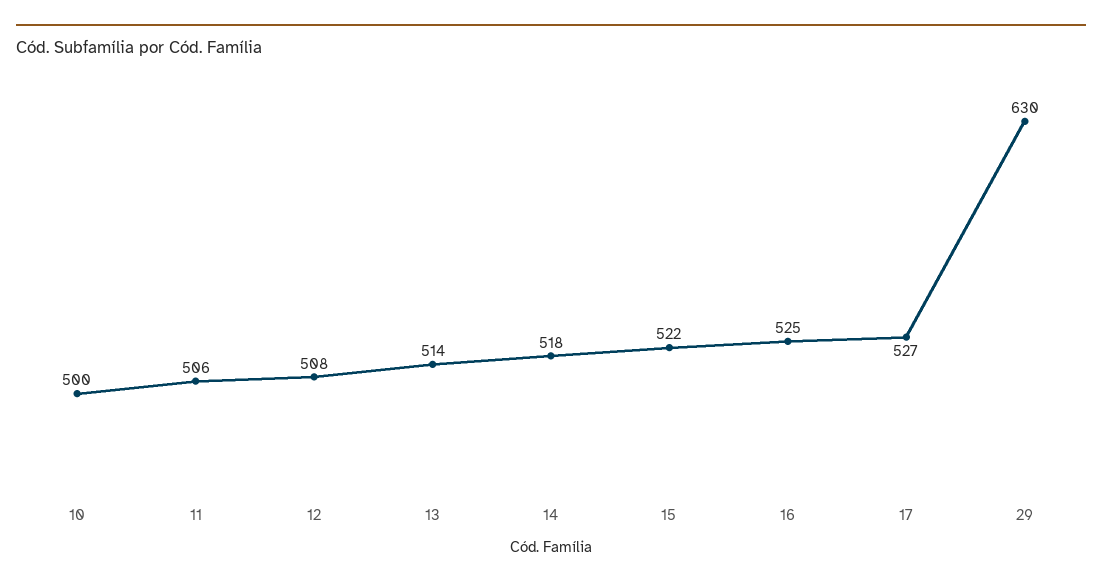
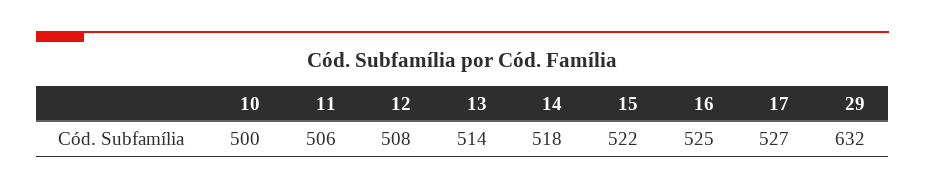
29: 630 -> 632

